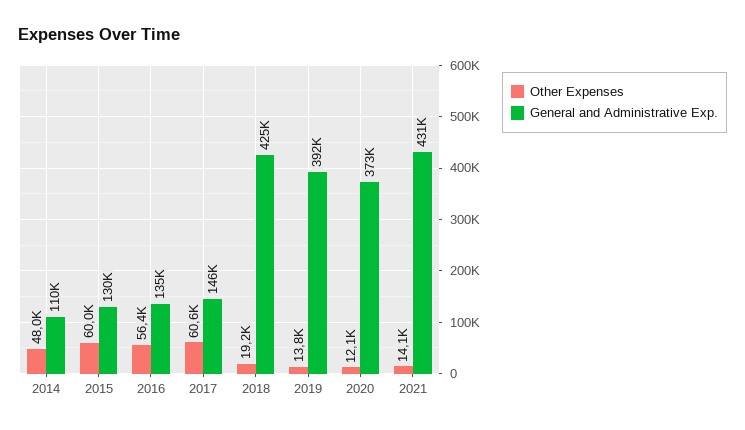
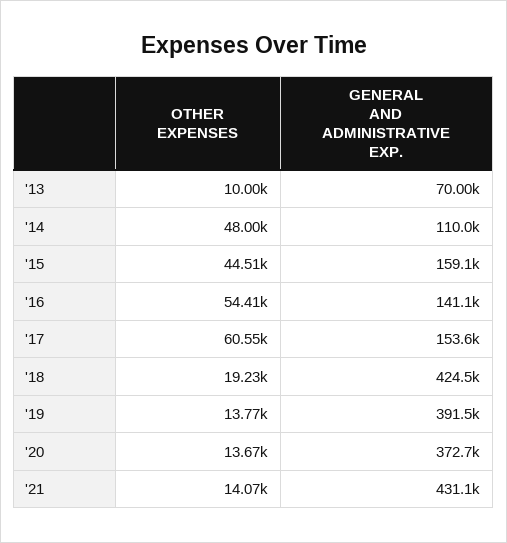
Other Expenses, 2015: 60000 -> 44510
General and Administrative Exp., 2015: 130000 -> 159100
Other Expenses, 2016: 56400 -> 54410
General and Administrative Exp., 2016: 135000 -> 141100
General and Administrative Exp., 2017: 146000 -> 153600
Other Expenses, 2020: 12100 -> 13670
Other Expenses, '13: none -> 10000
General and Administrative Exp., '13: none -> 70000

